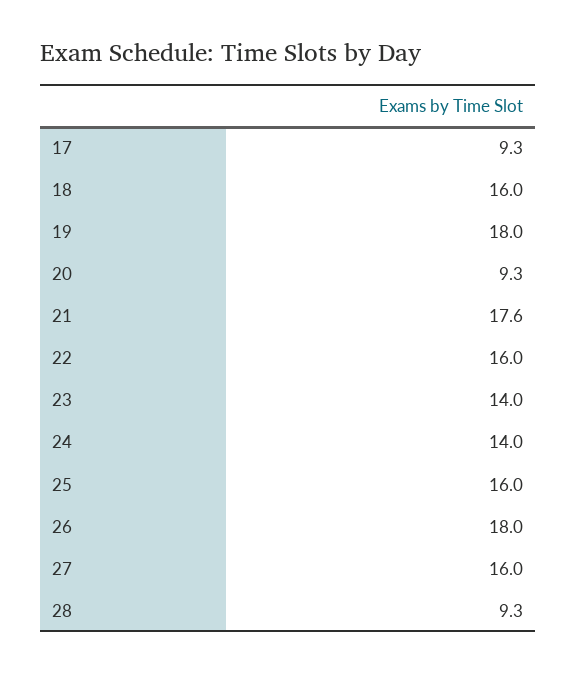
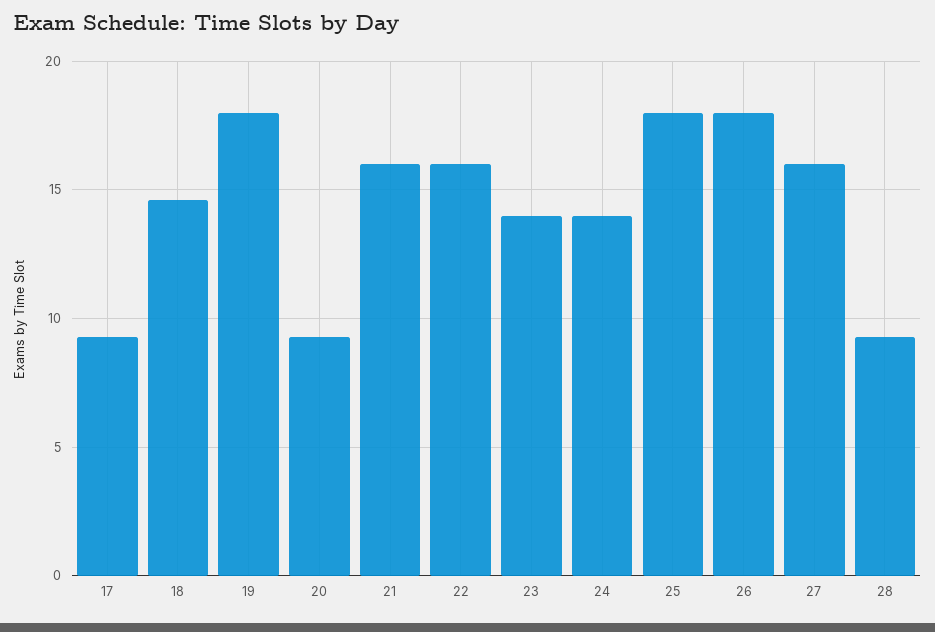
18: 16 -> 14.5
21: 17.6 -> 16
25: 16 -> 18

